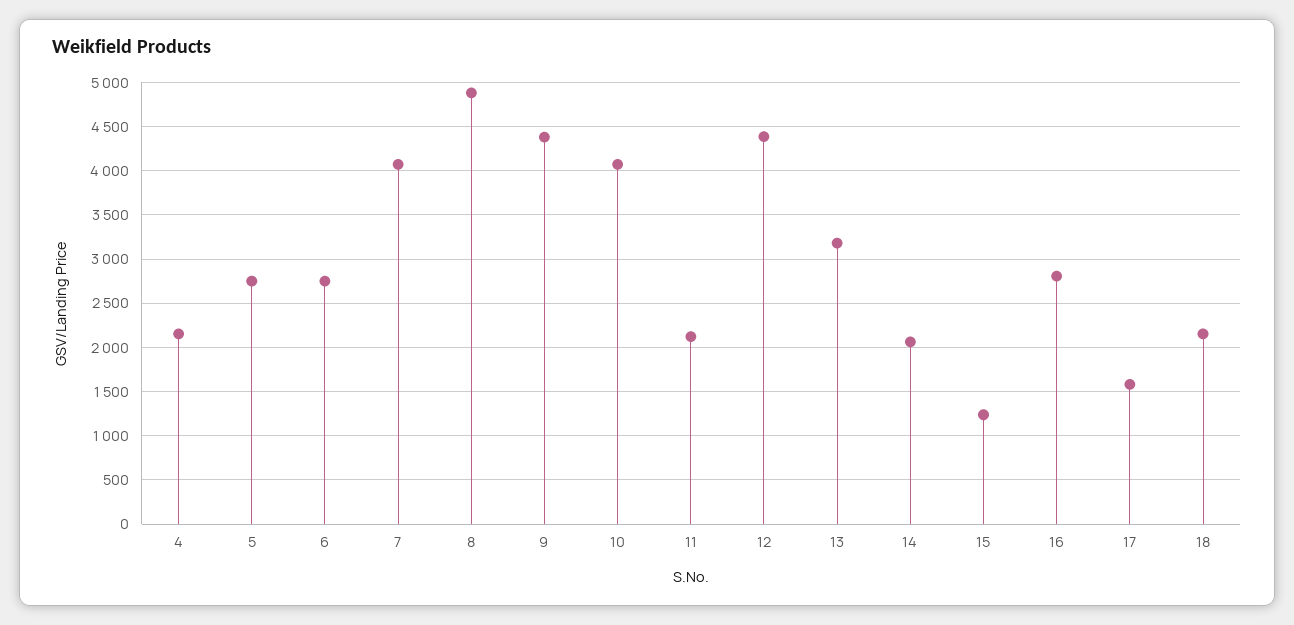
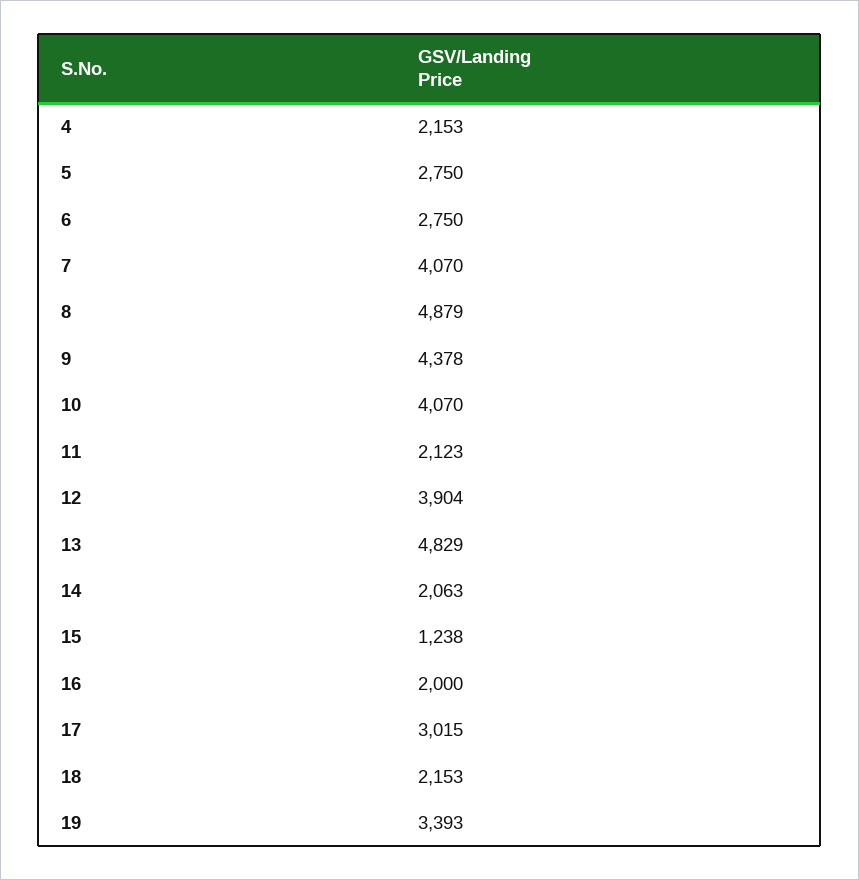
12: 4400 -> 3904
13: 3200 -> 4829
16: 2800 -> 2000
17: 1600 -> 3015
19: none -> 3393

